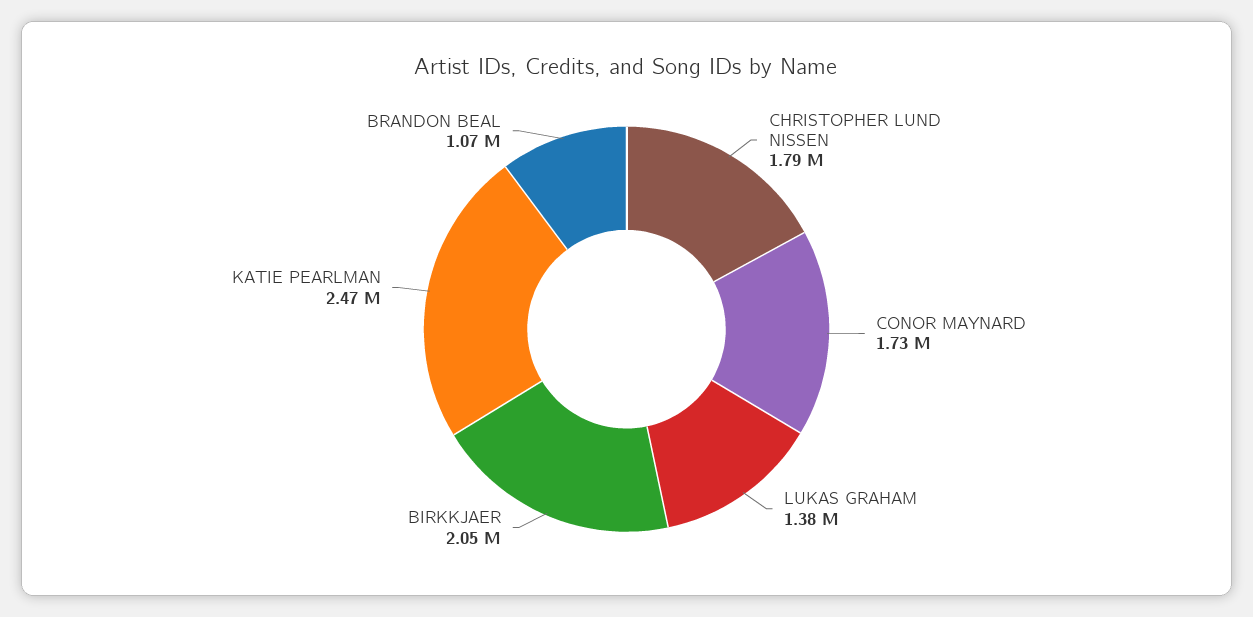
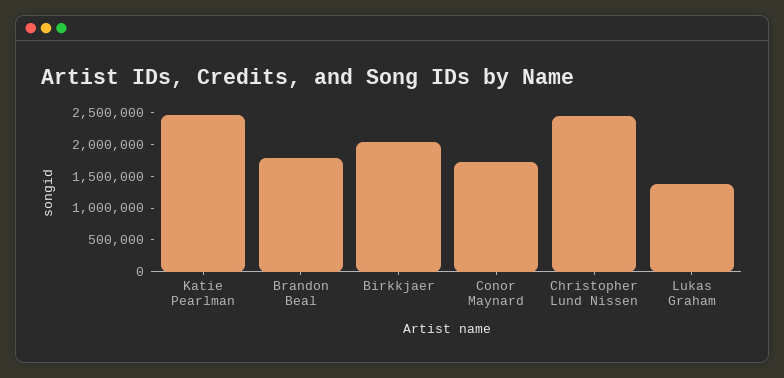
CHRISTOPHER LUND NISSEN: 1790000 -> 2500000
BRANDON BEAL: 1070000 -> 1750000

